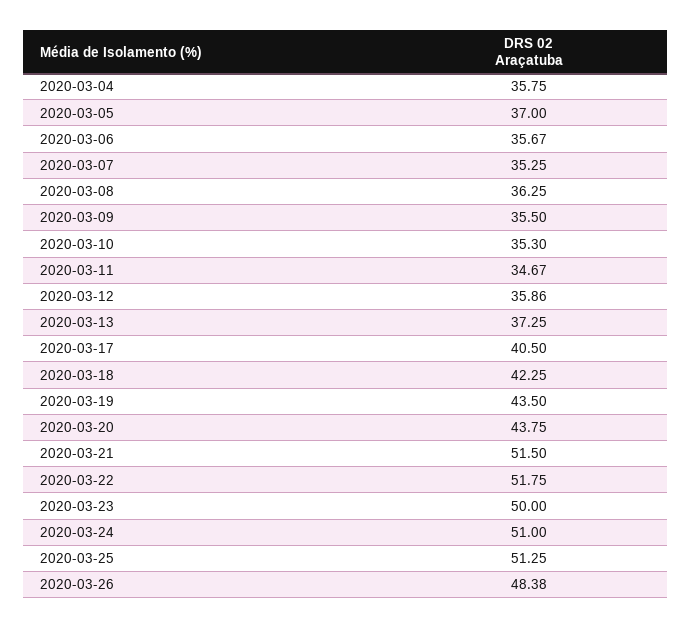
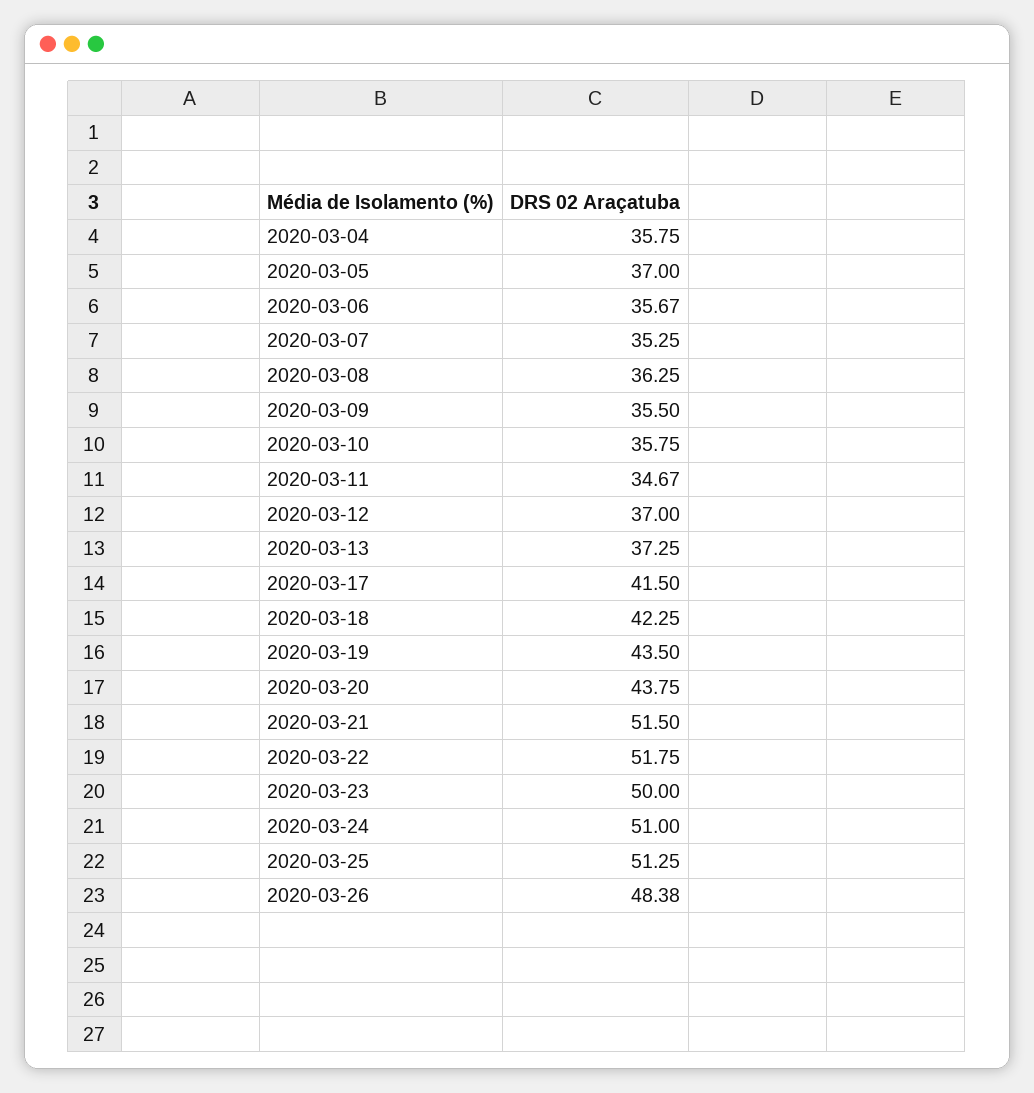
2020-03-10: 35.3 -> 35.75
2020-03-12: 35.86 -> 37
2020-03-17: 40.5 -> 41.5

